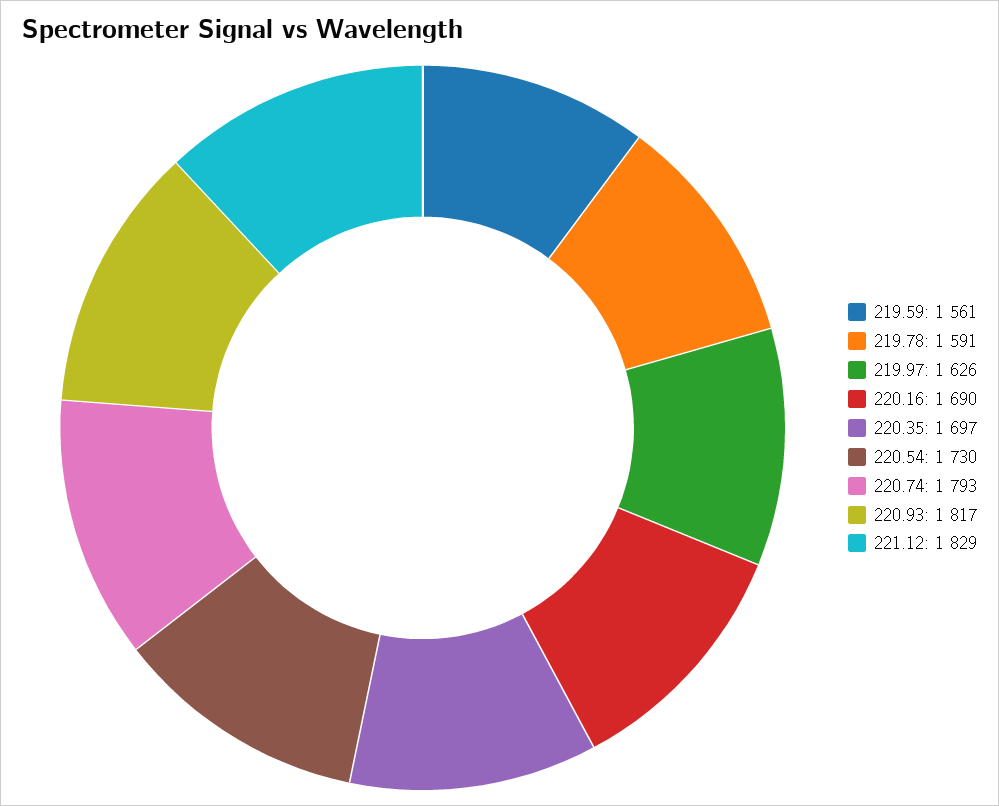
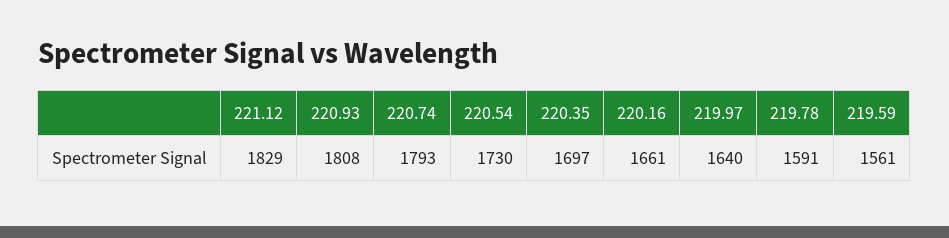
219.97: 1626 -> 1640
220.16: 1690 -> 1661
220.93: 1817 -> 1808

